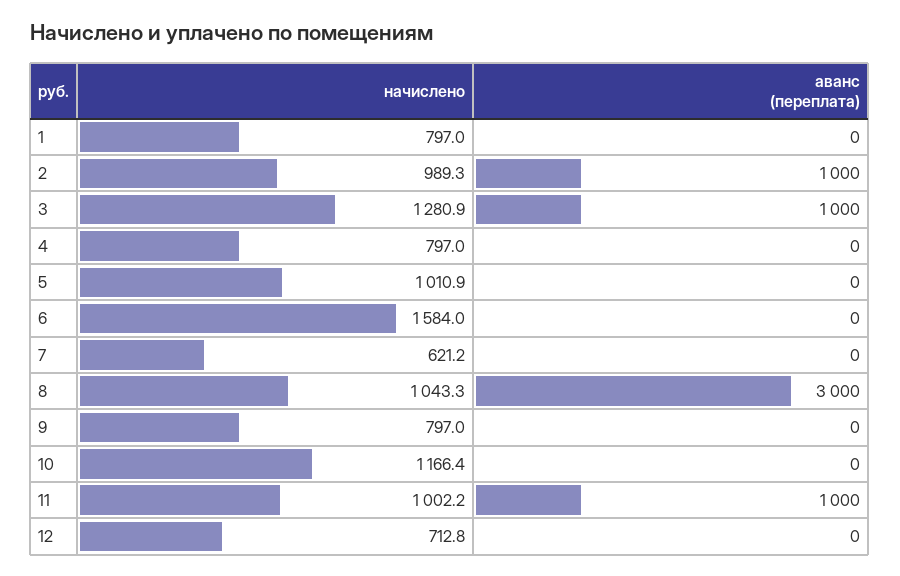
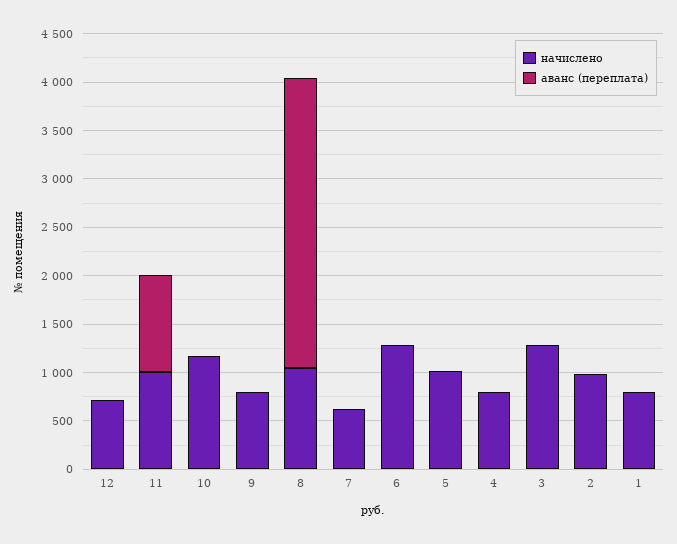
аванс (переплата), 2: 1000 -> 0
аванс (переплата), 3: 1000 -> 0
начислено, 6: 1584 -> 1300

